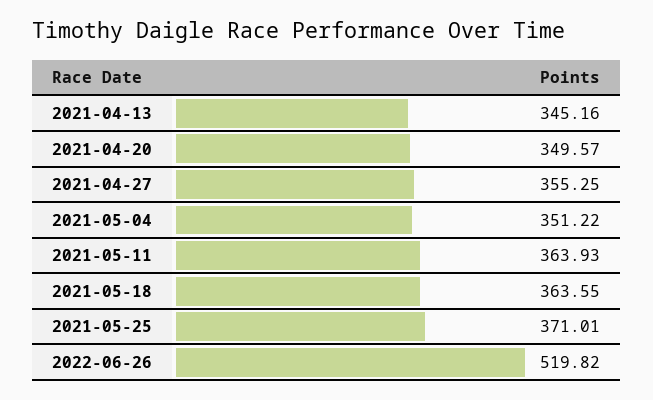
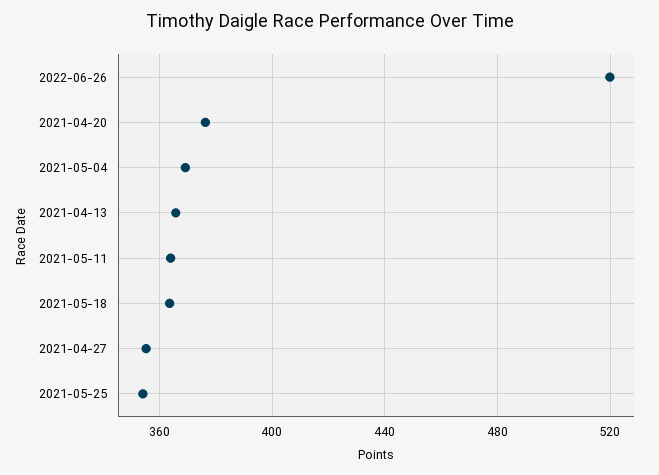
2021-04-13: 345.16 -> 365
2021-04-20: 349.57 -> 375
2021-05-04: 351.22 -> 370
2021-05-25: 371.01 -> 355

